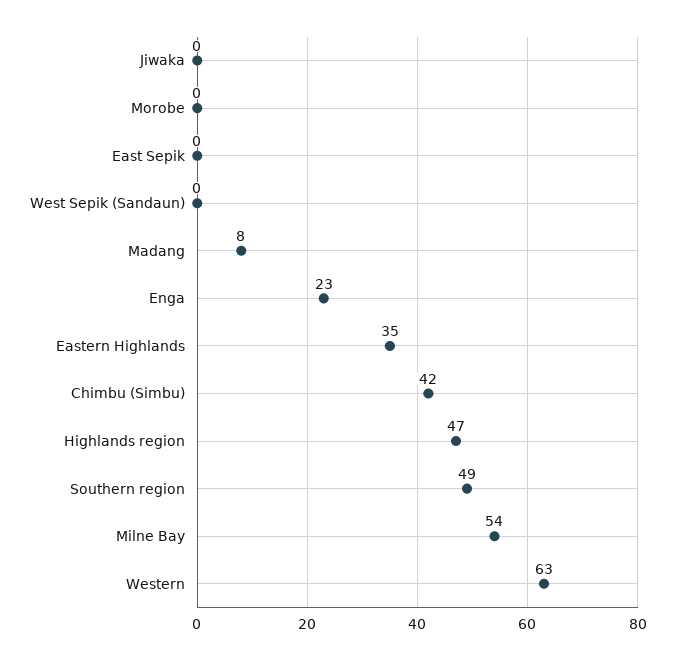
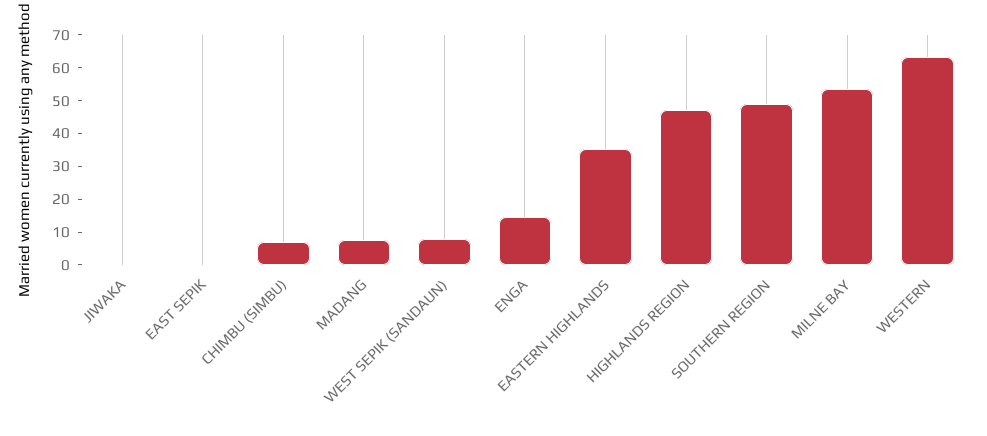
Morobe: 0 -> none
West Sepik (Sandaun): 0 -> 7.5
Enga: 23 -> 15
Chimbu (Simbu): 42 -> 7.5

